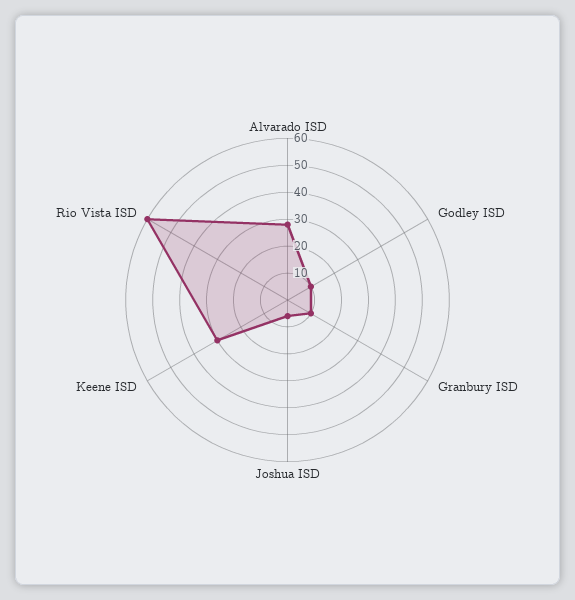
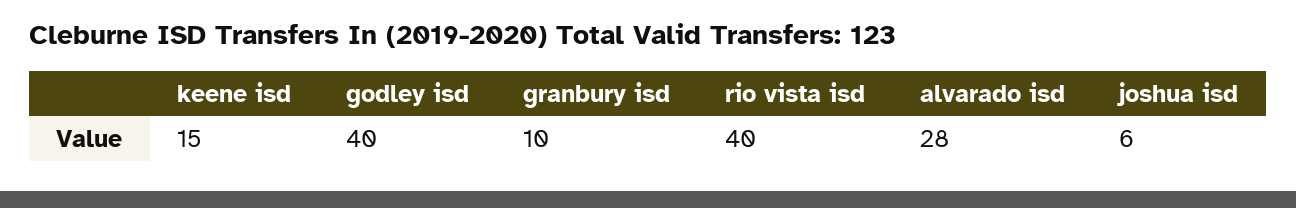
Godley ISD: 10 -> 40
Keene ISD: 30 -> 15
Rio Vista ISD: 60 -> 40

